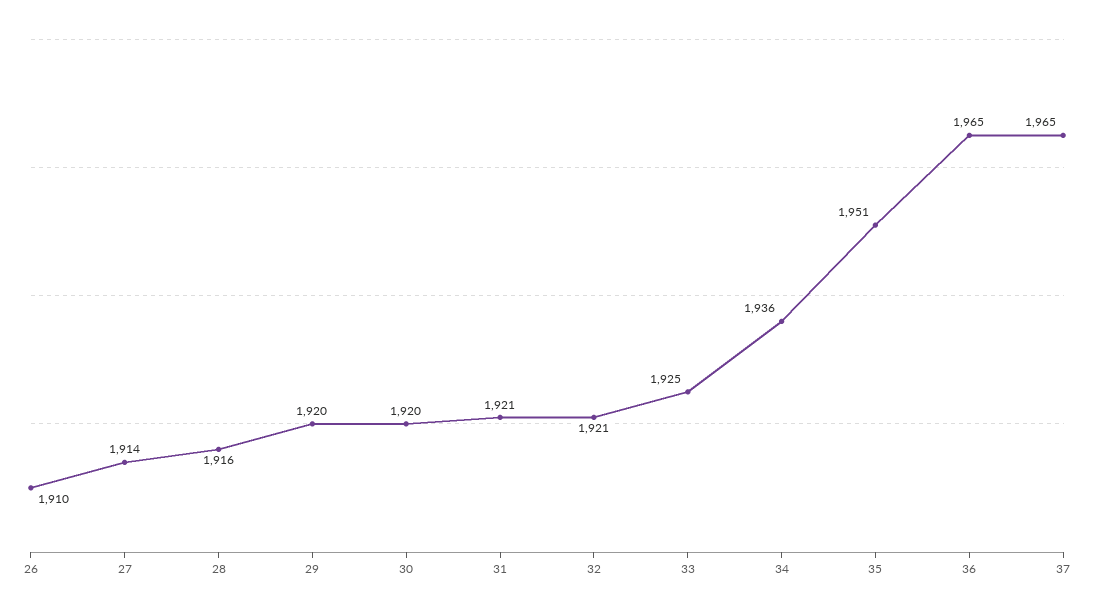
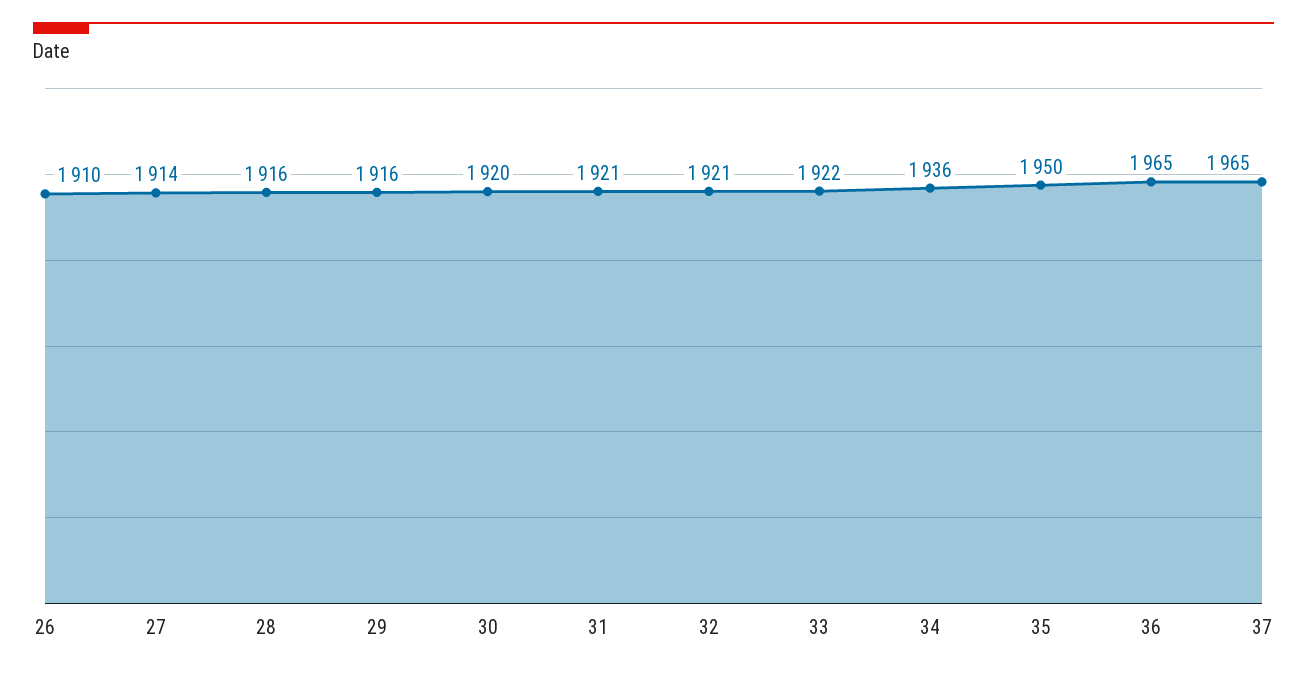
29: 1920 -> 1916
33: 1925 -> 1922
35: 1951 -> 1950

